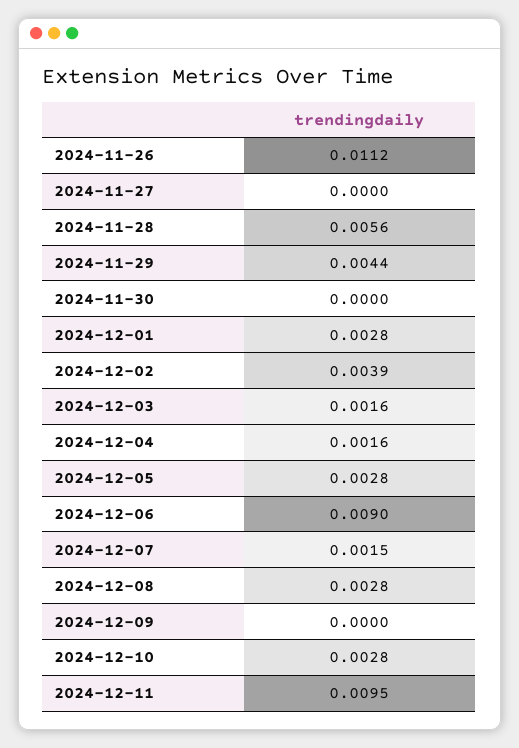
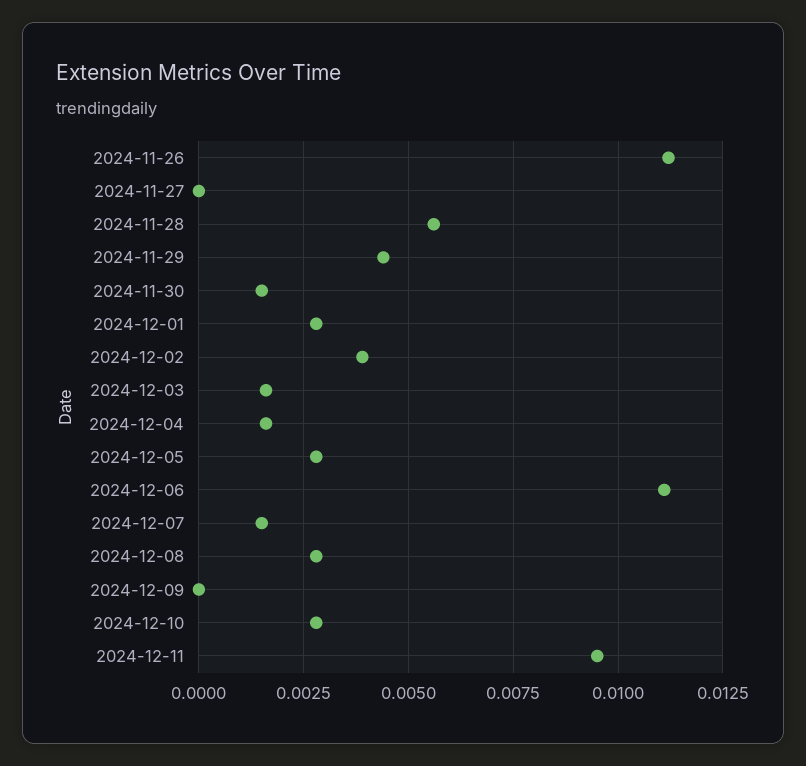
2024-11-30: 0 -> 0.0015
2024-12-06: 0.009 -> 0.011

